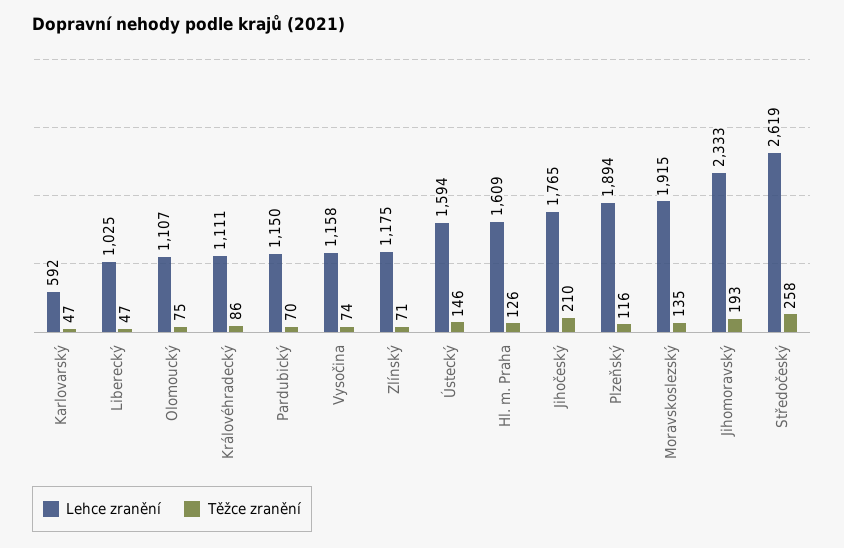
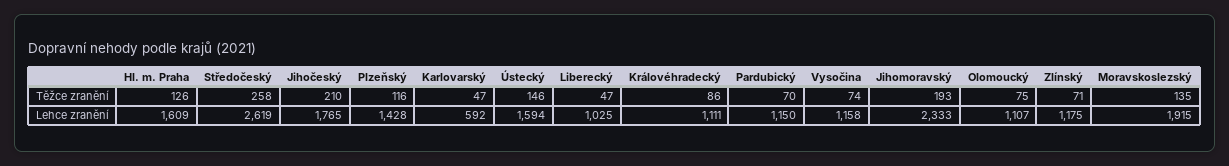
Lehce zranění, Plzeňský: 1894 -> 1428

